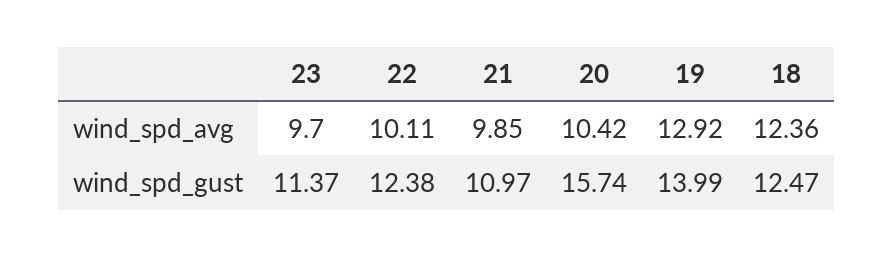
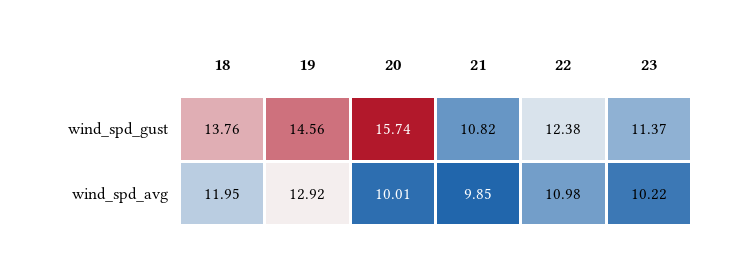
23, wind_spd_avg: 9.7 -> 10.22
22, wind_spd_avg: 10.11 -> 10.98
20, wind_spd_avg: 10.42 -> 10.01
18, wind_spd_avg: 12.36 -> 11.95
21, wind_spd_gust: 10.97 -> 10.82
19, wind_spd_gust: 13.99 -> 14.56
18, wind_spd_gust: 12.47 -> 13.76

